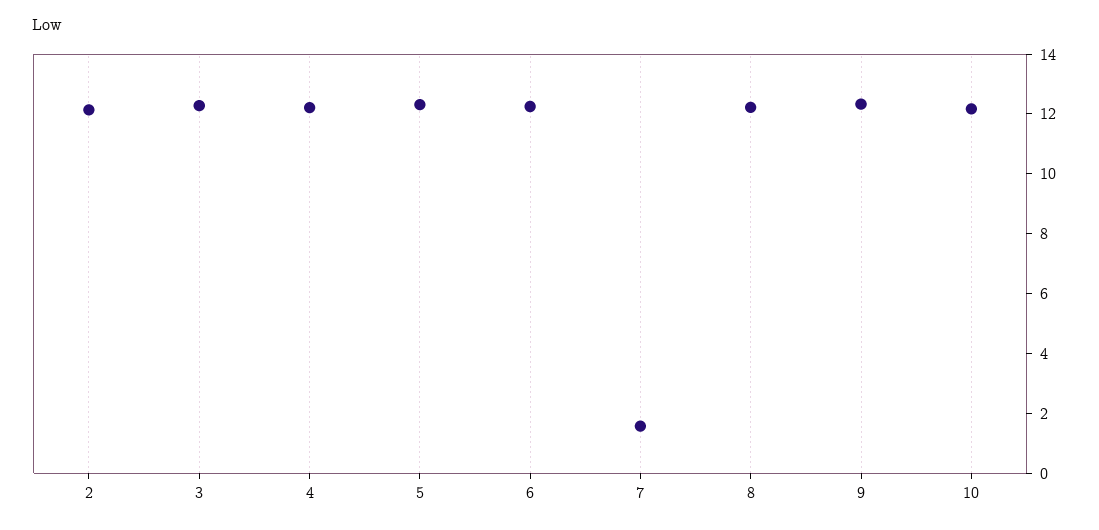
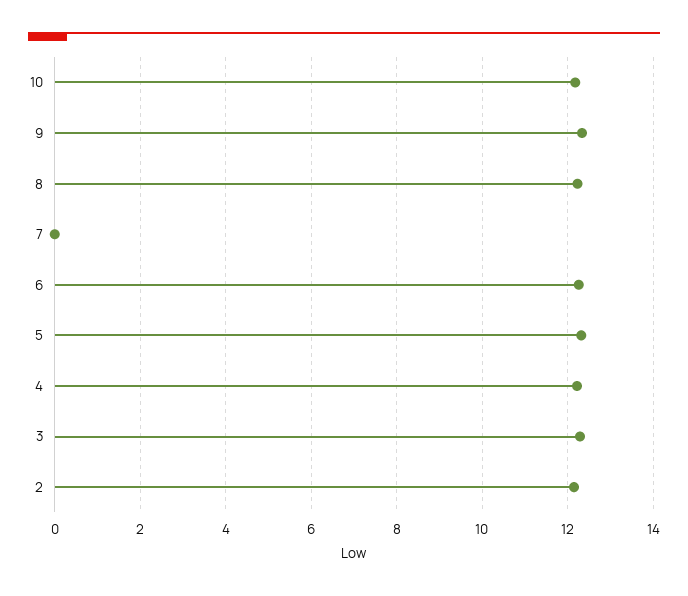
7: 1.5 -> 0

